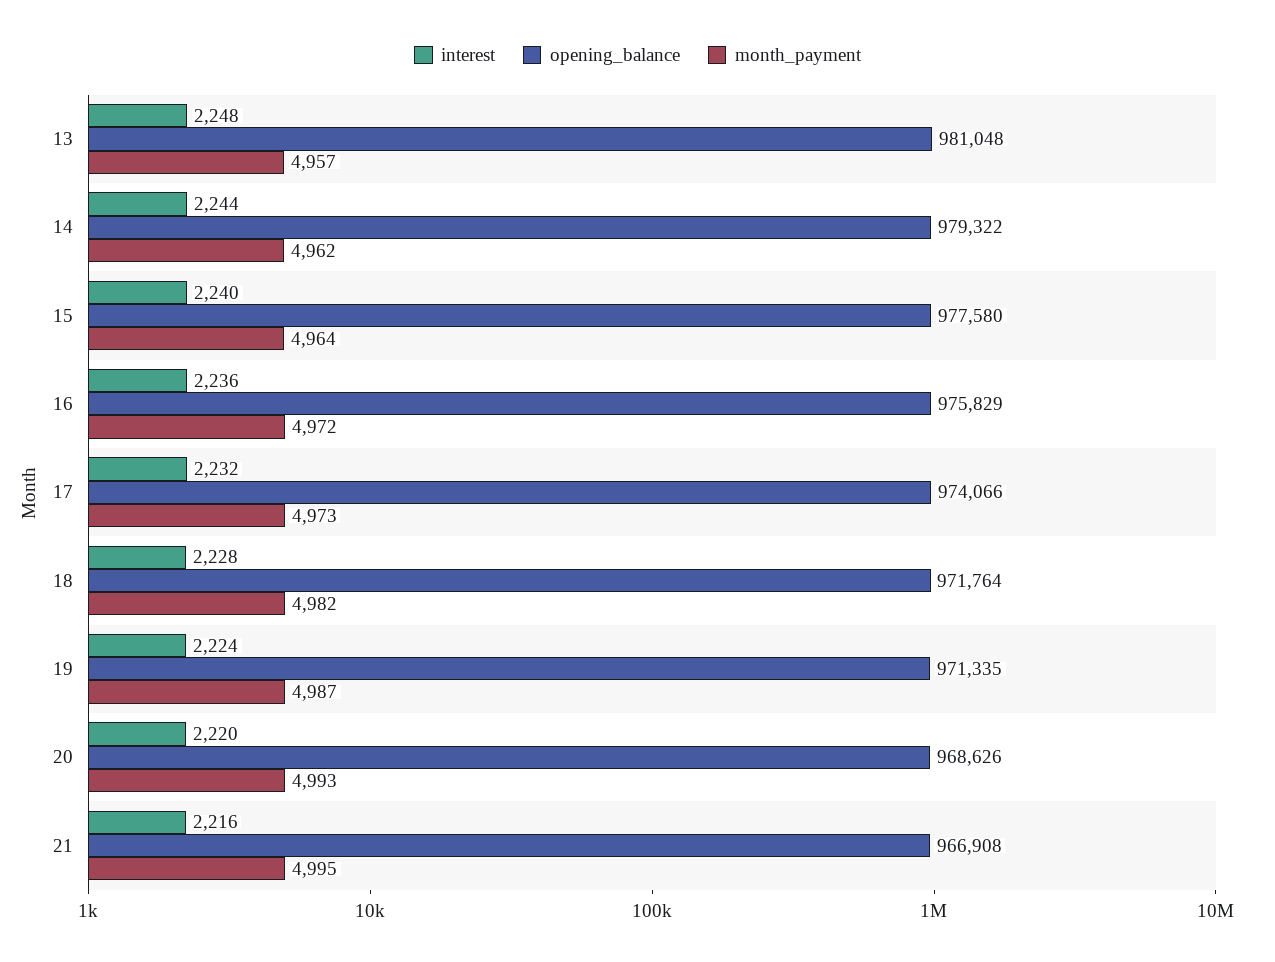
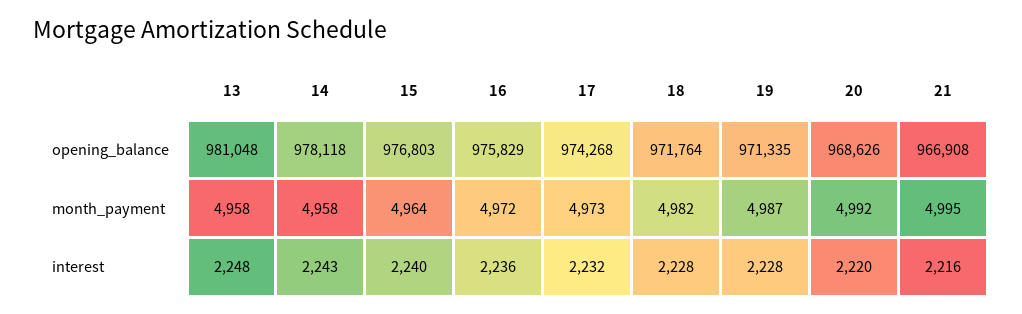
month_payment, 13: 4957 -> 4958
interest, 14: 2244 -> 2243
opening_balance, 14: 979322 -> 978118
month_payment, 14: 4962 -> 4958
opening_balance, 15: 977580 -> 976803
opening_balance, 17: 974066 -> 974268
interest, 19: 2224 -> 2228
month_payment, 20: 4993 -> 4992

